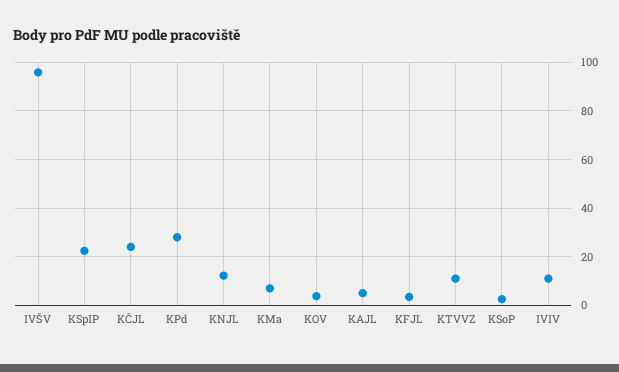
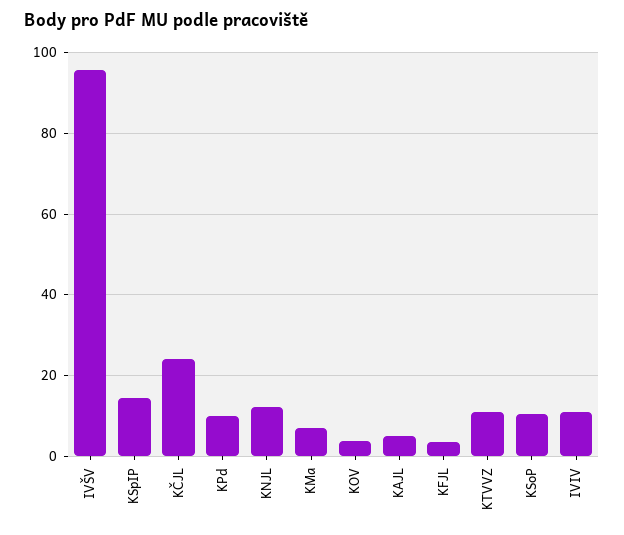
KSpIP: 22.5 -> 14
KPd: 27.5 -> 10
KSoP: 2.5 -> 10

